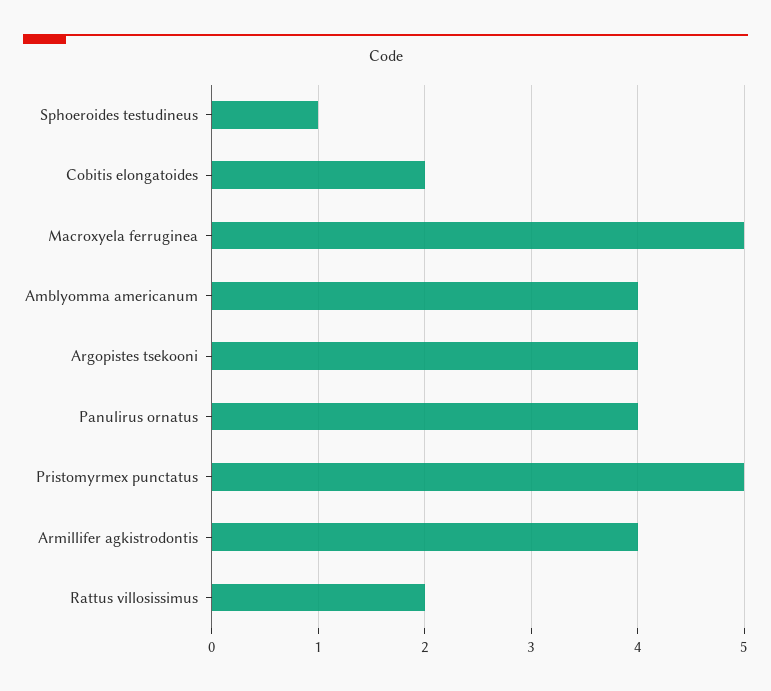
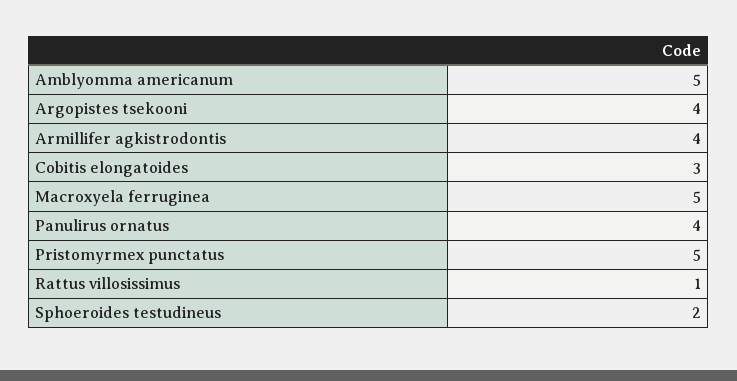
Sphoeroides testudineus: 1 -> 2
Cobitis elongatoides: 2 -> 3
Amblyomma americanum: 4 -> 5
Rattus villosissimus: 2 -> 1

